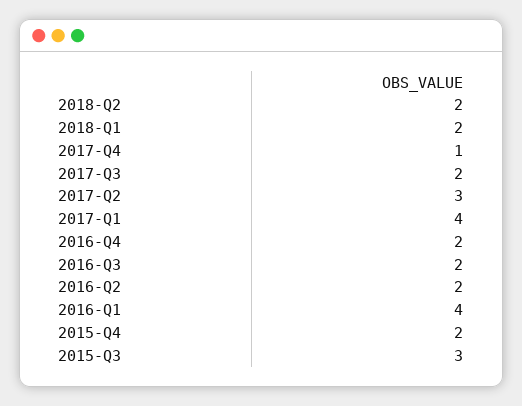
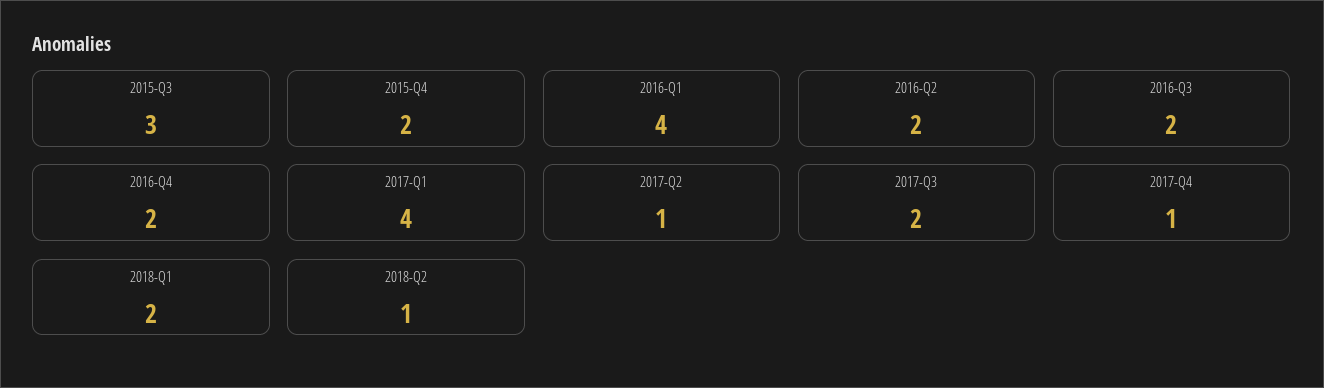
2018-Q2: 2 -> 1
2017-Q2: 3 -> 1

